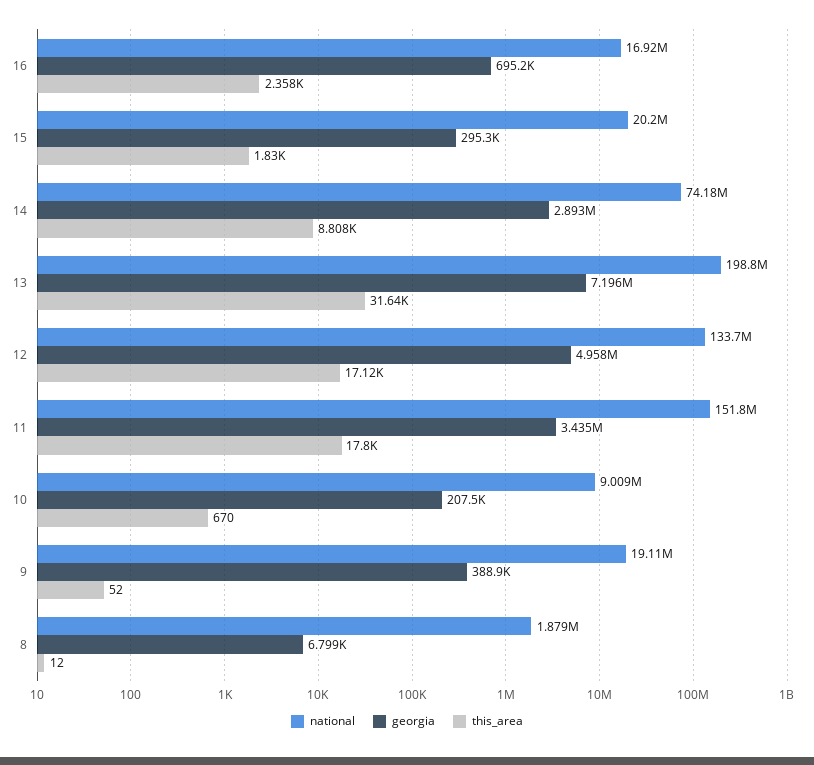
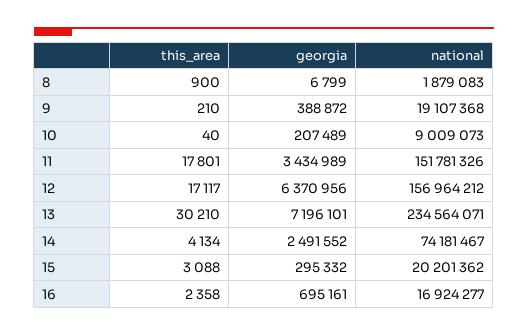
this_area, 15: 1830 -> 3088
georgia, 14: 2893000 -> 2491552
this_area, 14: 8808 -> 4134
national, 13: 198800000 -> 234564071
this_area, 13: 31640 -> 30210
national, 12: 133700000 -> 156964212
georgia, 12: 4958000 -> 6370956
this_area, 10: 670 -> 40
this_area, 9: 52 -> 210
this_area, 8: 12 -> 900

